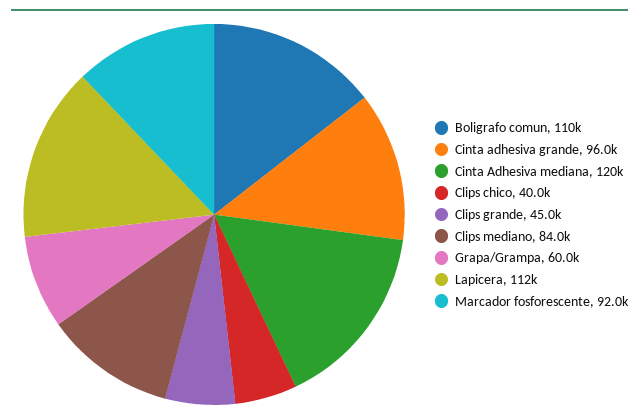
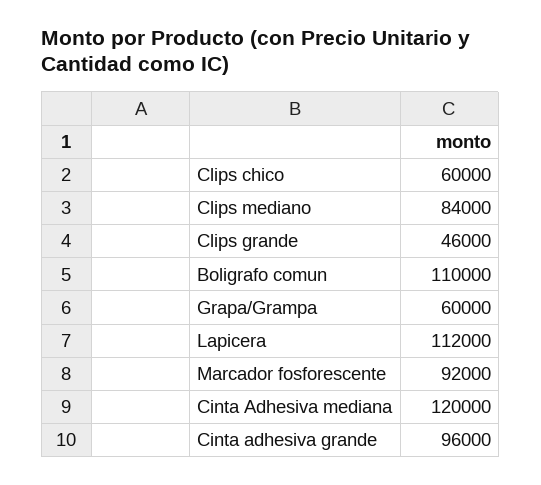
Clips chico: 40000 -> 60000
Clips grande: 45000 -> 46000

